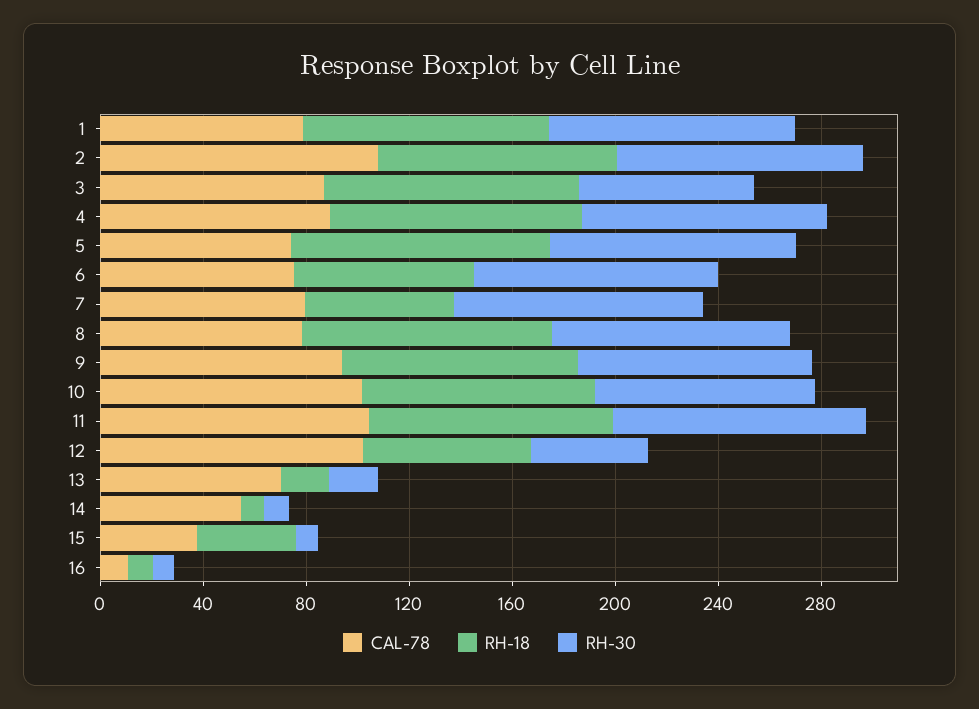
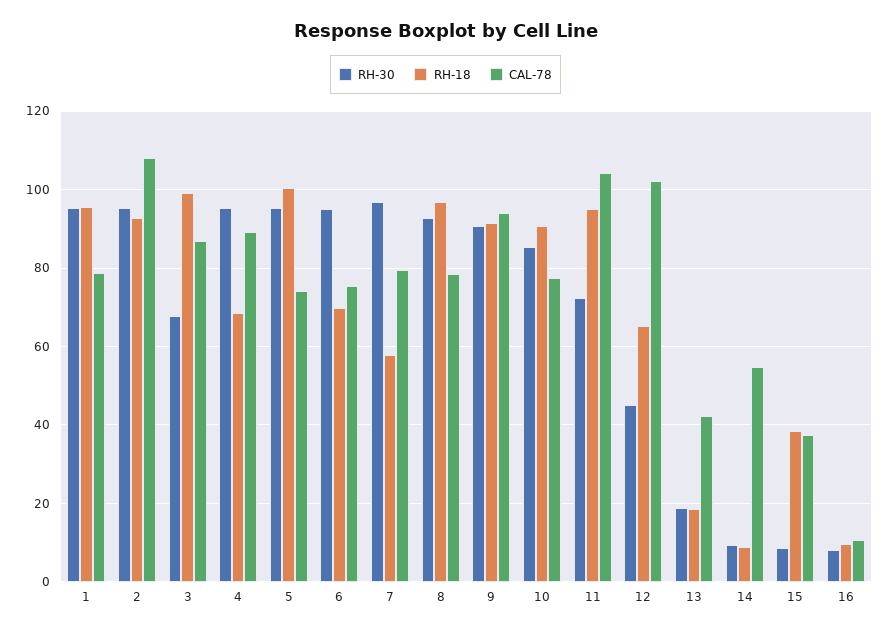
RH-18, 4: 100 -> 68
CAL-78, 10: 100 -> 78
RH-30, 11: 100 -> 72
CAL-78, 13: 70 -> 42

